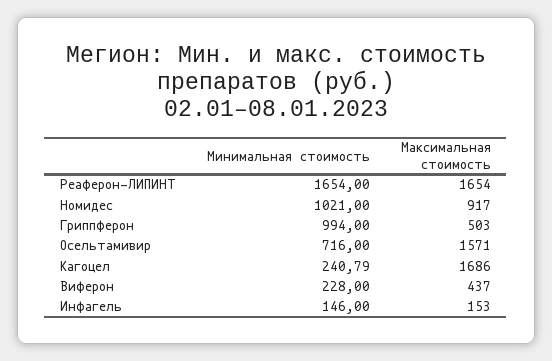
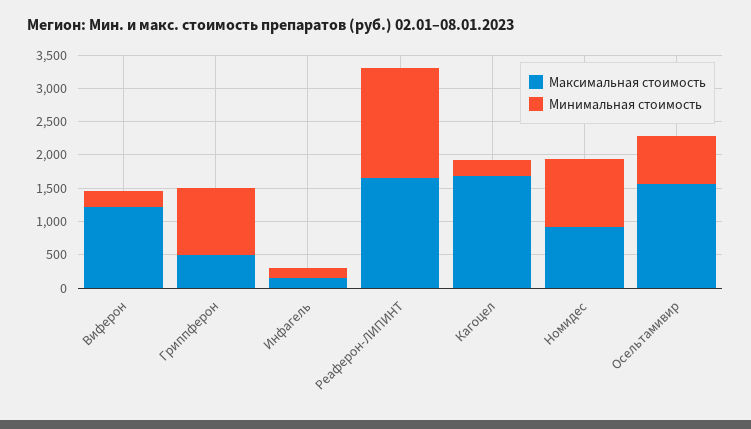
Максимальная стоимость, Виферон: 437 -> 1250

